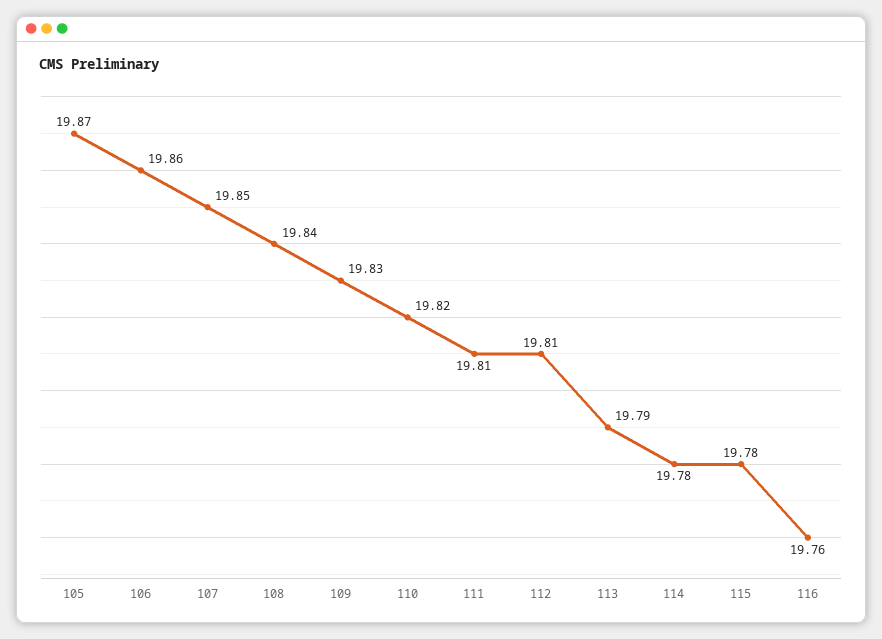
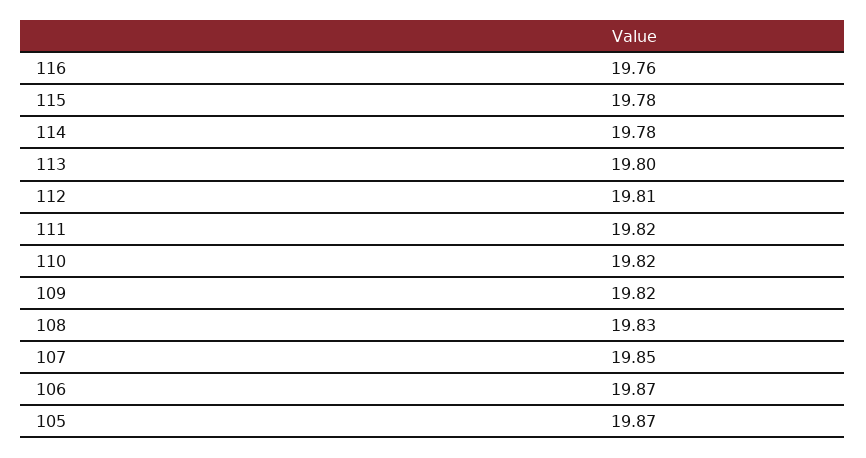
106: 19.86 -> 19.87
108: 19.84 -> 19.83
109: 19.83 -> 19.82
111: 19.81 -> 19.82
113: 19.79 -> 19.8

